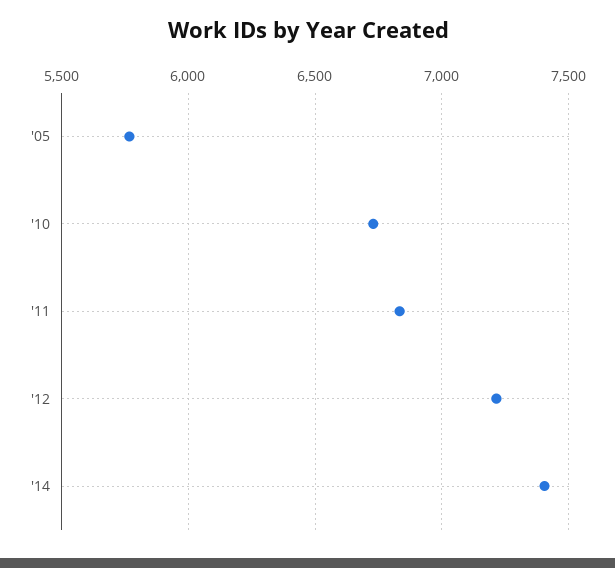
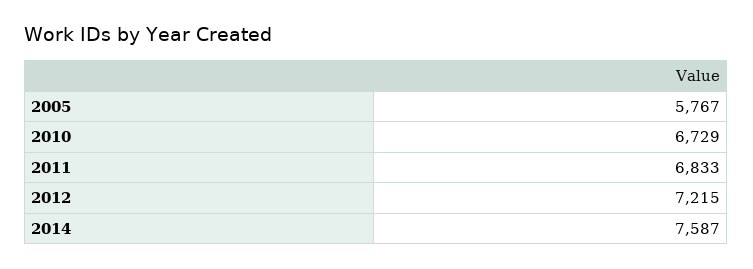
'14: 7400 -> 7587

